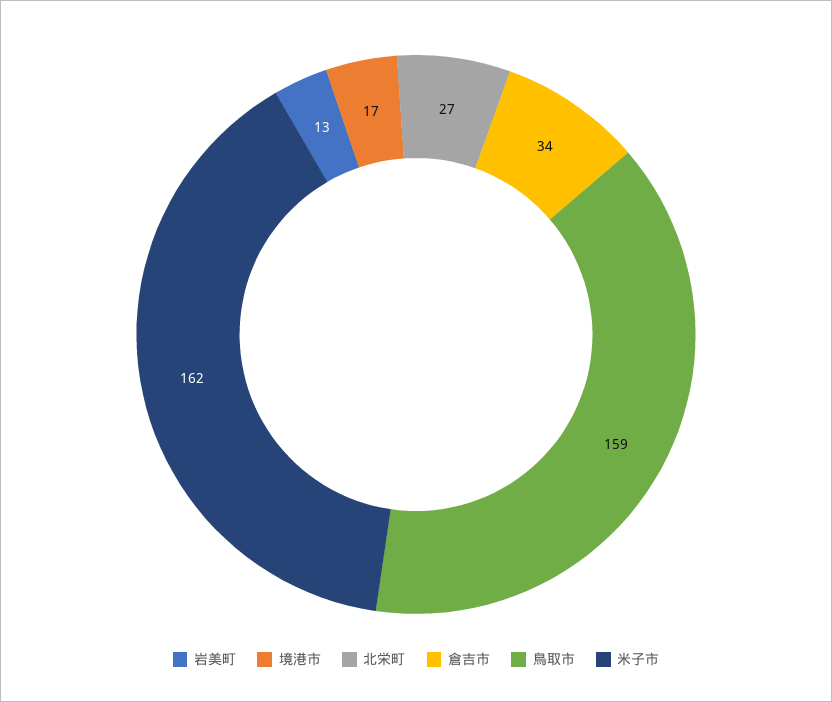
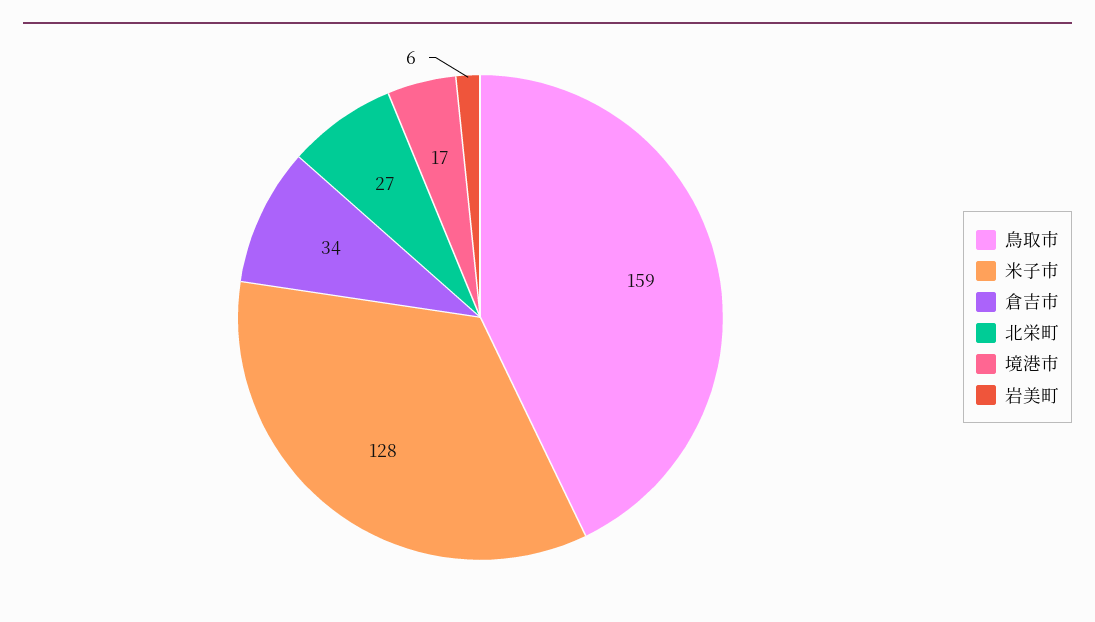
岩美町: 13 -> 6
米子市: 162 -> 128

